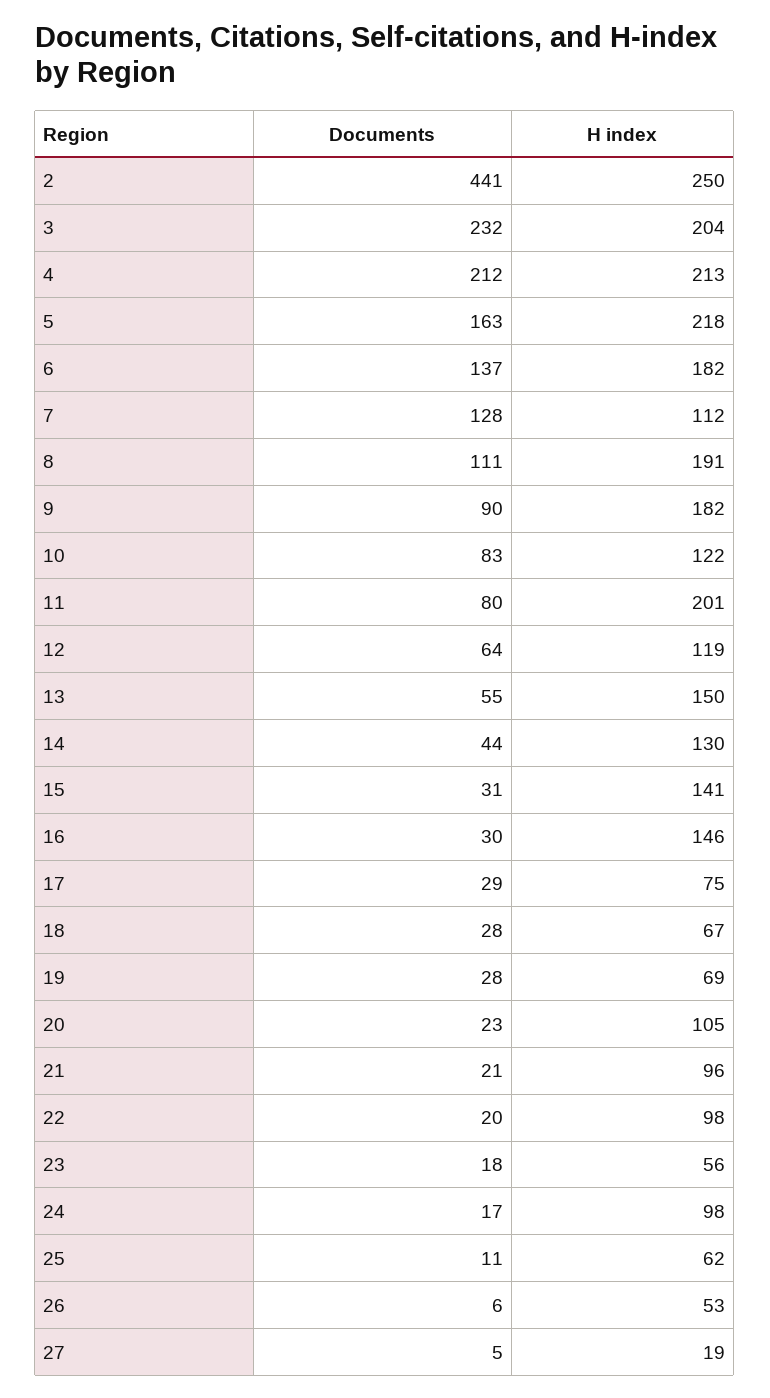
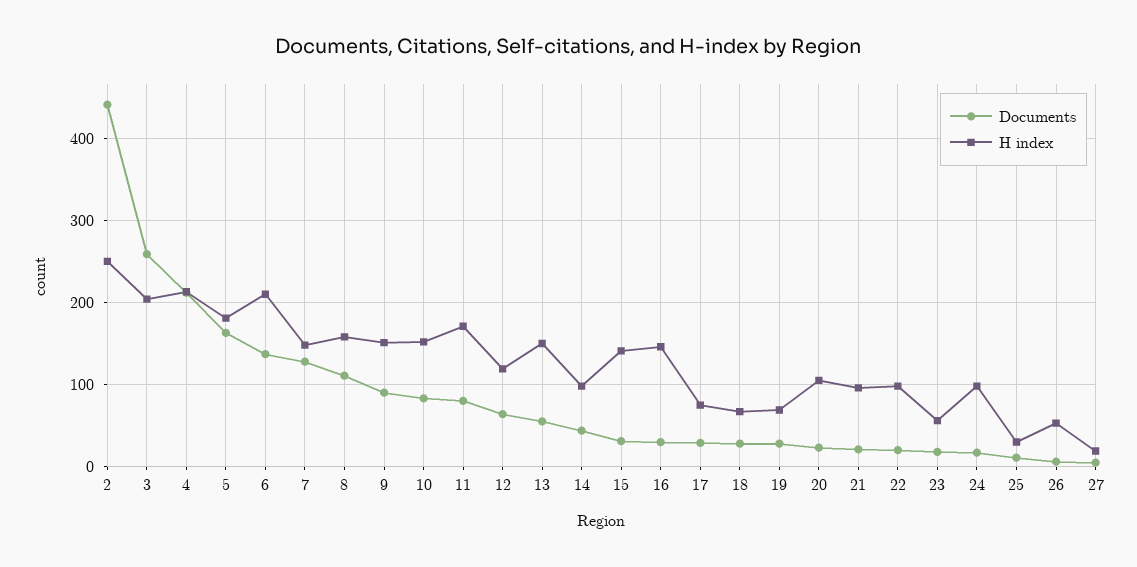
Documents, 3: 232 -> 260
H index, 5: 218 -> 180
H index, 6: 182 -> 210
H index, 7: 112 -> 150
H index, 8: 191 -> 160
H index, 9: 182 -> 150
H index, 10: 122 -> 150
H index, 11: 201 -> 170
H index, 14: 130 -> 100
H index, 25: 62 -> 30

